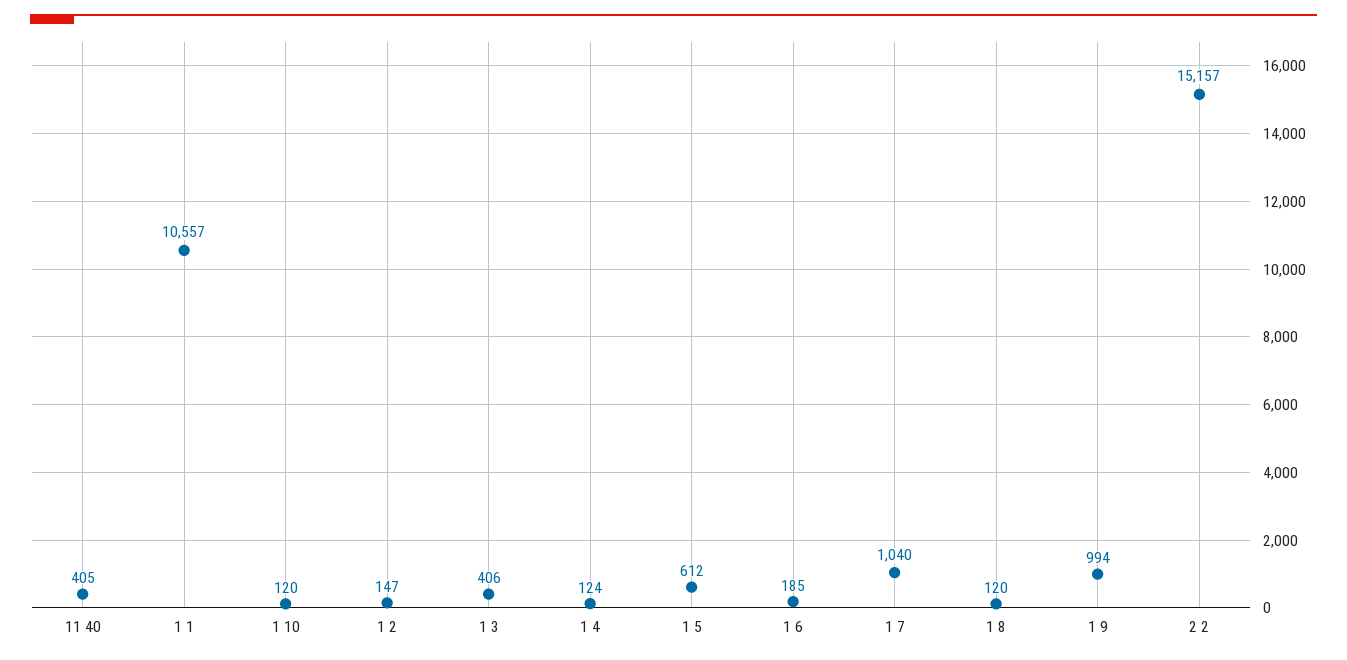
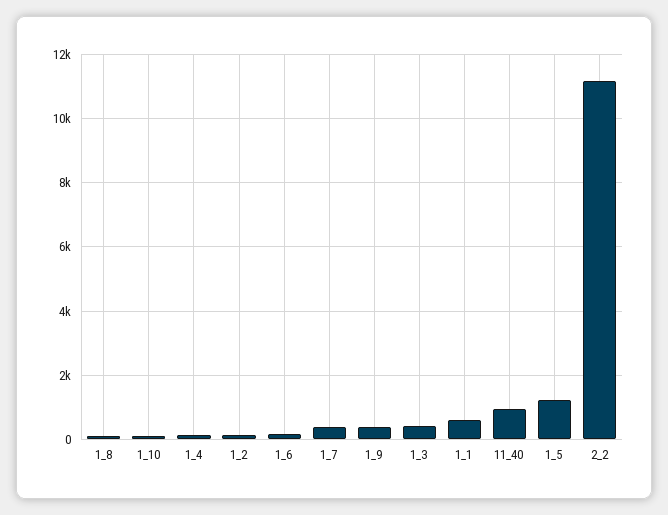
11 40: 405 -> 1000
1 1: 10557 -> 600
1 5: 612 -> 1200
1 7: 1040 -> 400
1 9: 994 -> 400
2 2: 15157 -> 11200

